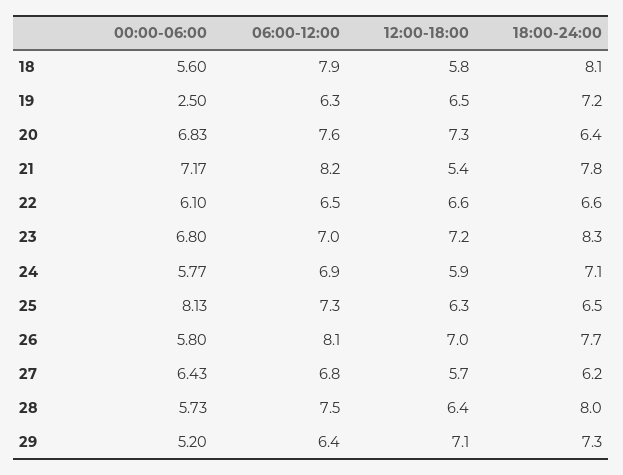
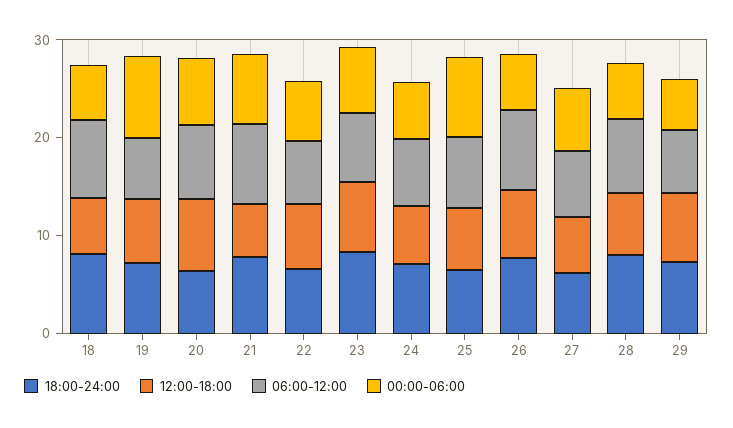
00:00-06:00, 19: 2.5 -> 8

